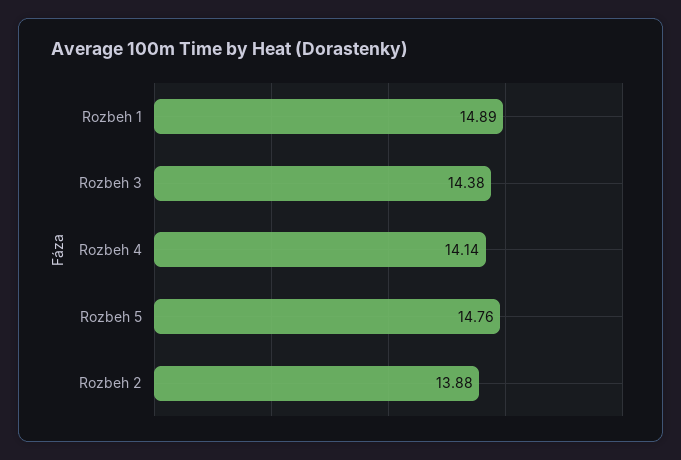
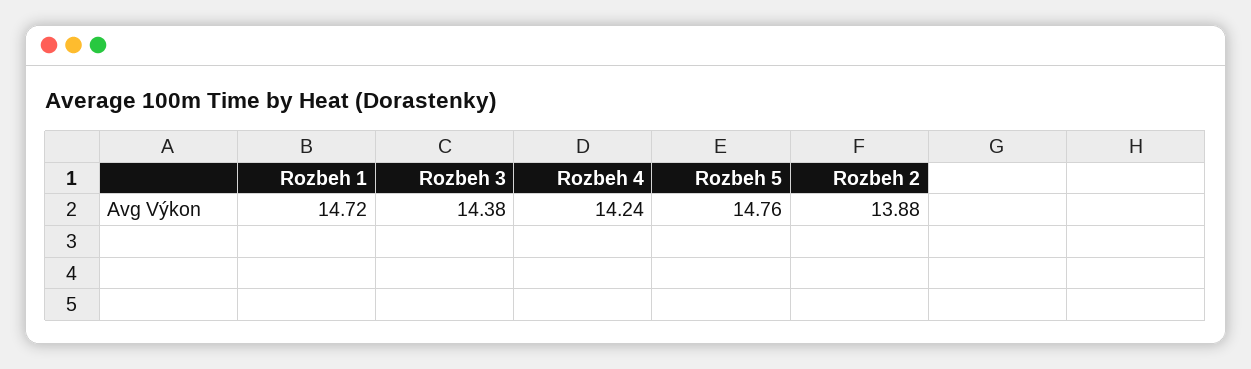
Rozbeh 1: 14.89 -> 14.72
Rozbeh 4: 14.14 -> 14.24

